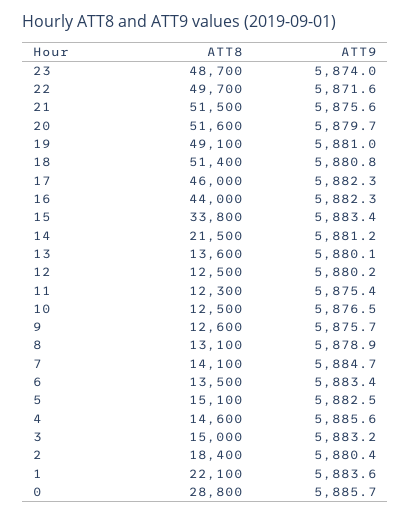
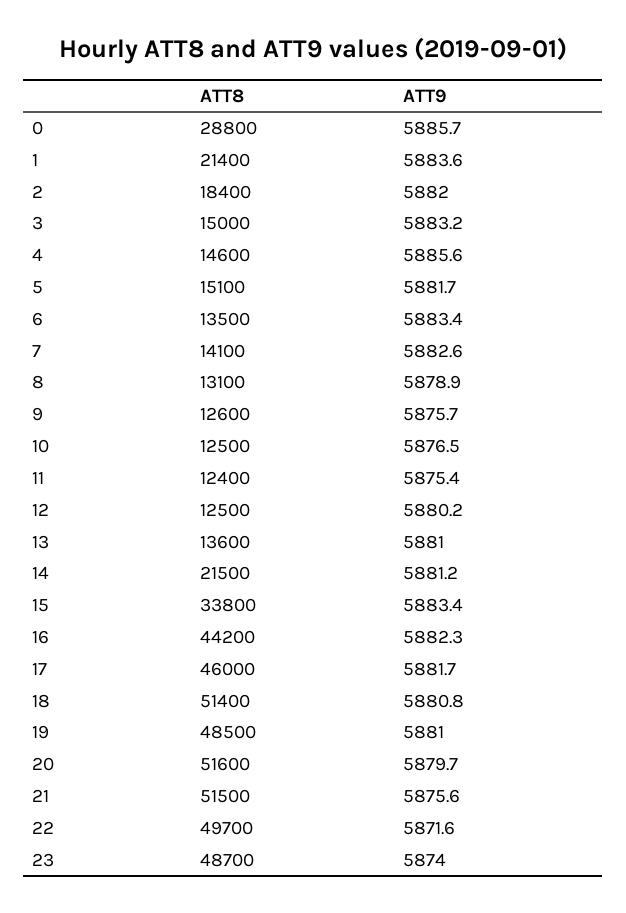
ATT8, 19: 49100 -> 48500
ATT9, 17: 5882.3 -> 5881.7
ATT8, 16: 44000 -> 44200
ATT9, 13: 5880.1 -> 5881
ATT8, 11: 12300 -> 12400
ATT9, 7: 5884.7 -> 5882.6
ATT9, 5: 5882.5 -> 5881.7
ATT9, 2: 5880.4 -> 5882
ATT8, 1: 22100 -> 21400

